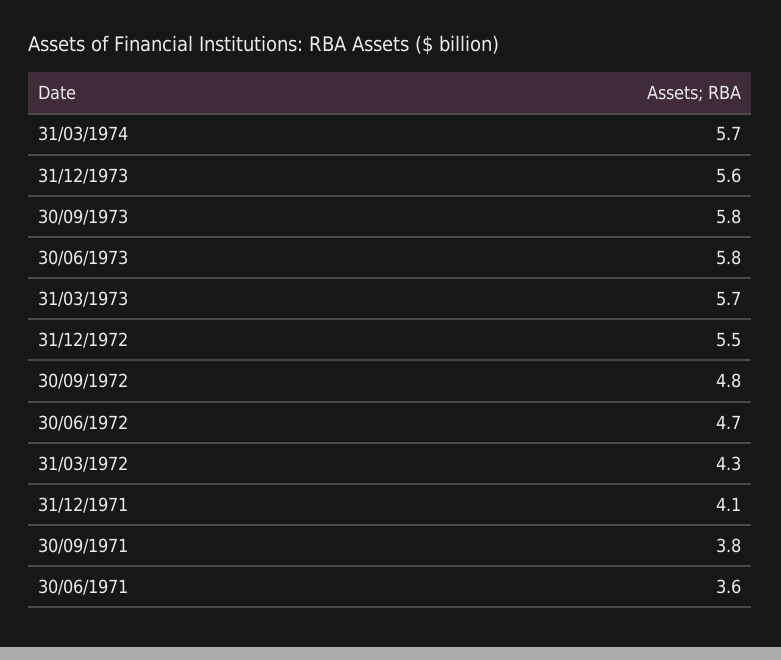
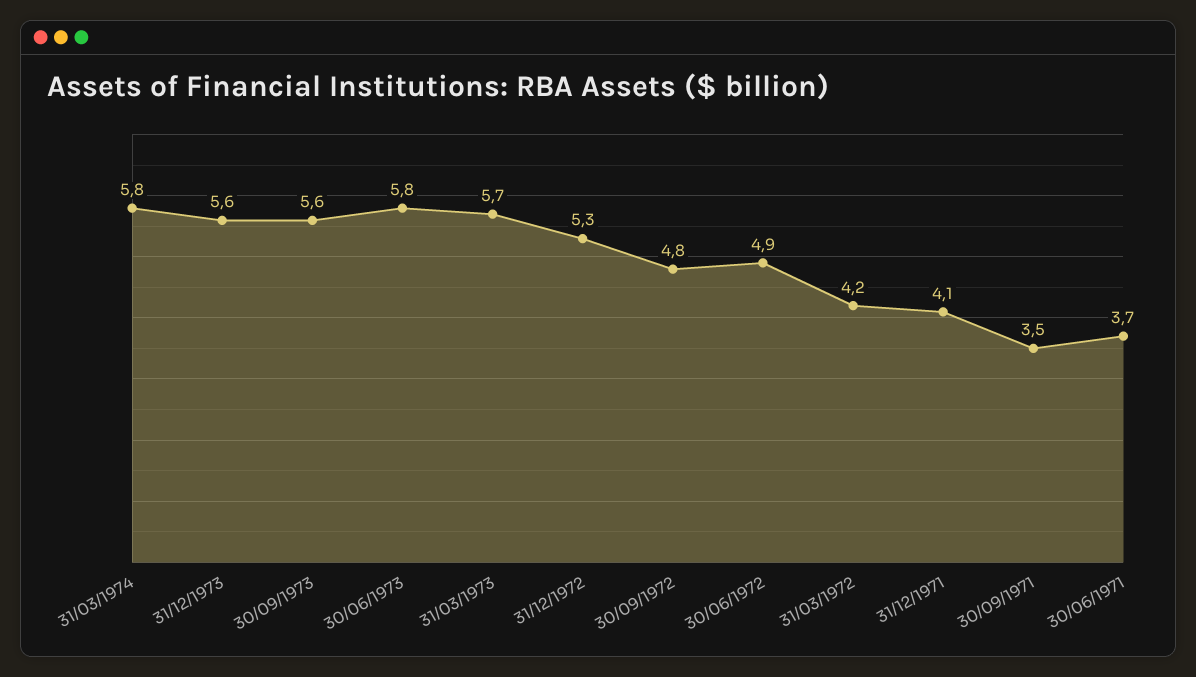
31/03/1974: 5.7 -> 5.8
30/09/1973: 5.8 -> 5.6
31/12/1972: 5.5 -> 5.3
30/06/1972: 4.7 -> 4.9
31/03/1972: 4.3 -> 4.2
30/09/1971: 3.8 -> 3.5
30/06/1971: 3.6 -> 3.7

